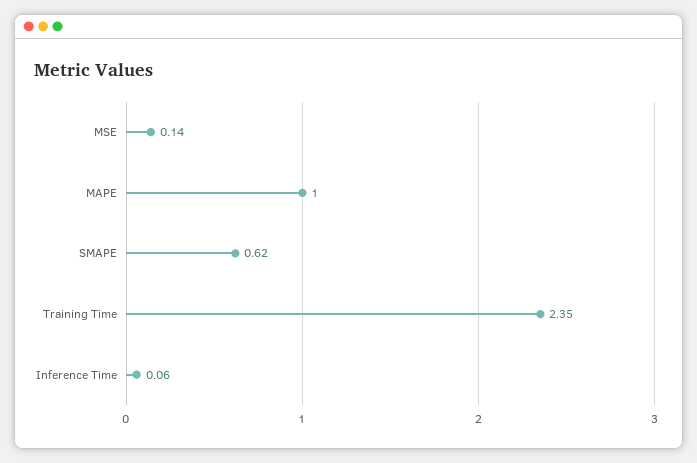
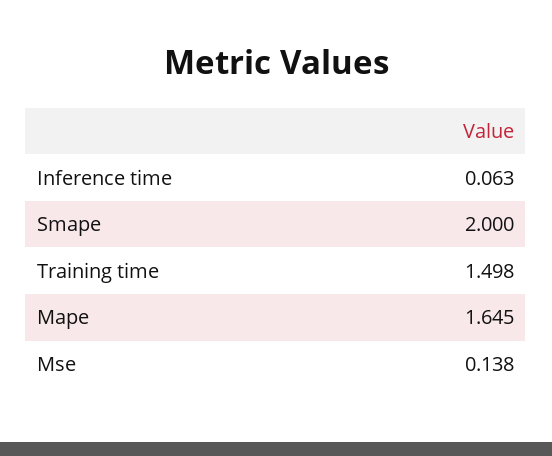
MAPE: 1 -> 1.645
SMAPE: 0.62 -> 2
Training Time: 2.35 -> 1.498

